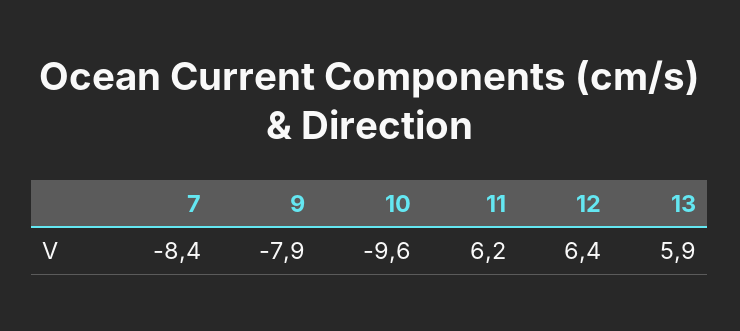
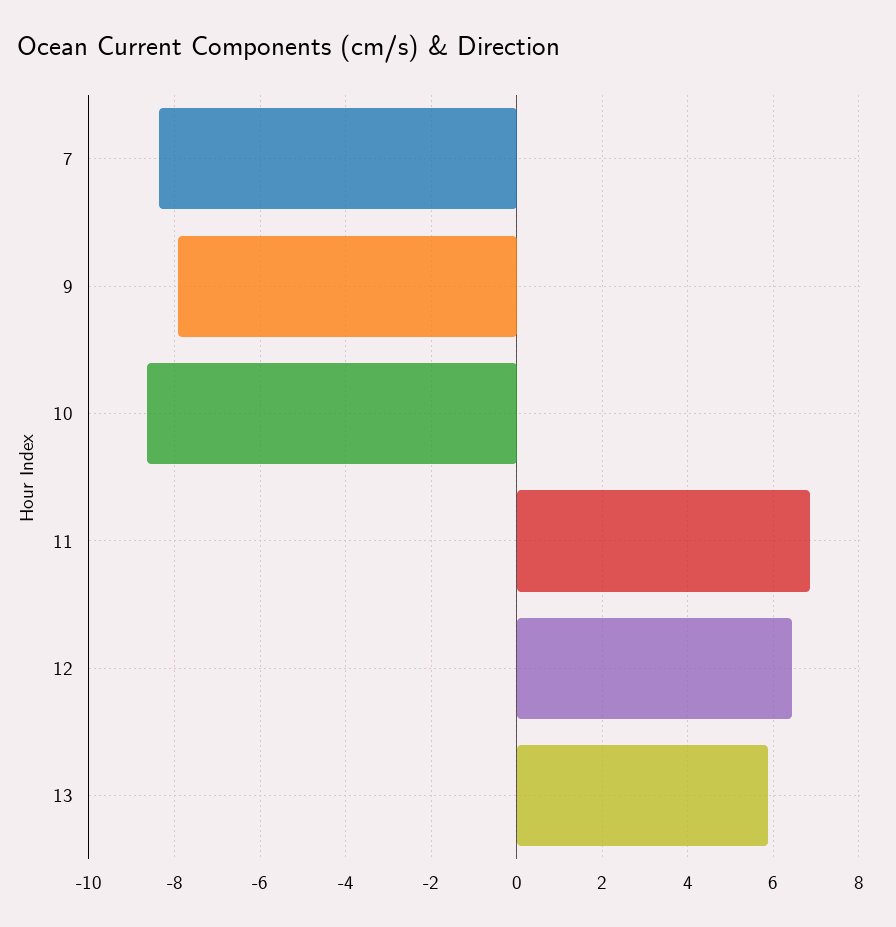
10: -9.6 -> -8.6
11: 6.2 -> 6.8

